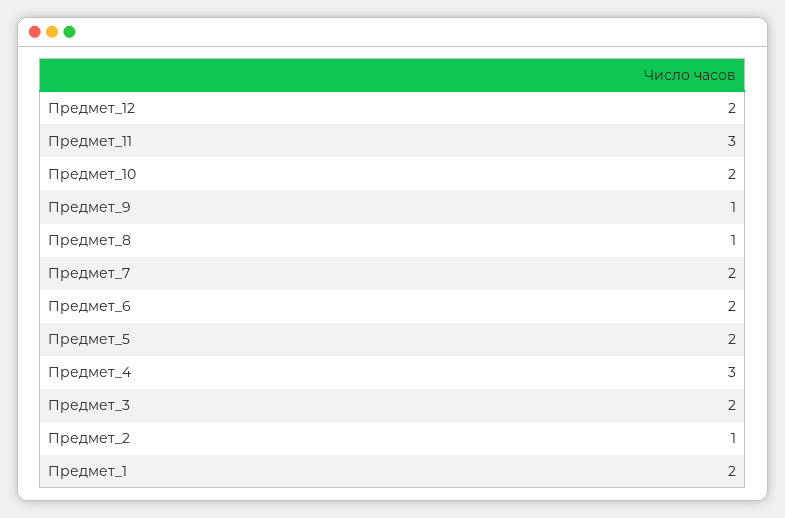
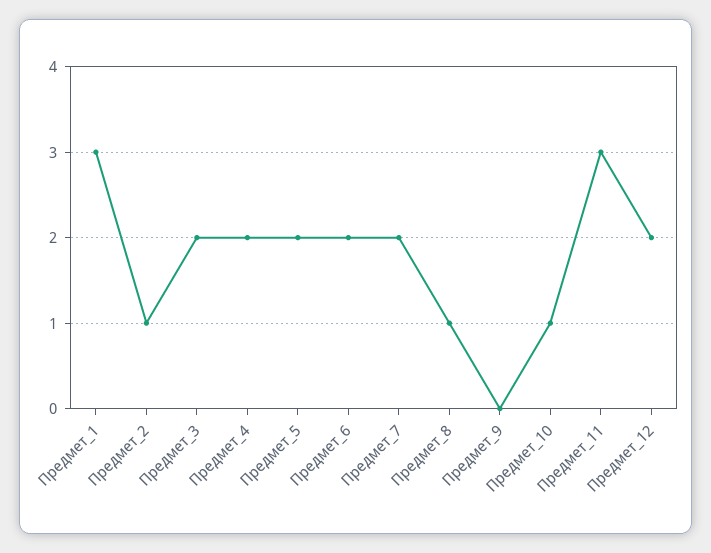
Предмет_10: 2 -> 1
Предмет_9: 1 -> 0
Предмет_4: 3 -> 2
Предмет_1: 2 -> 3

